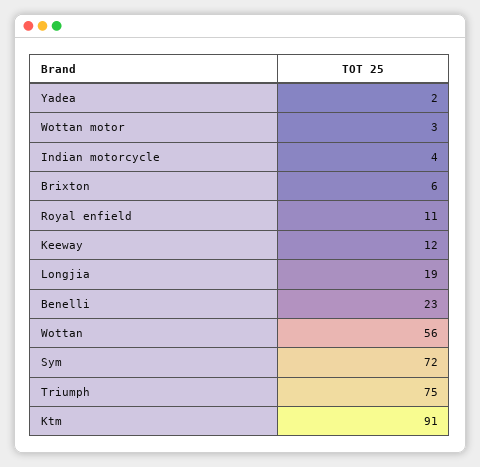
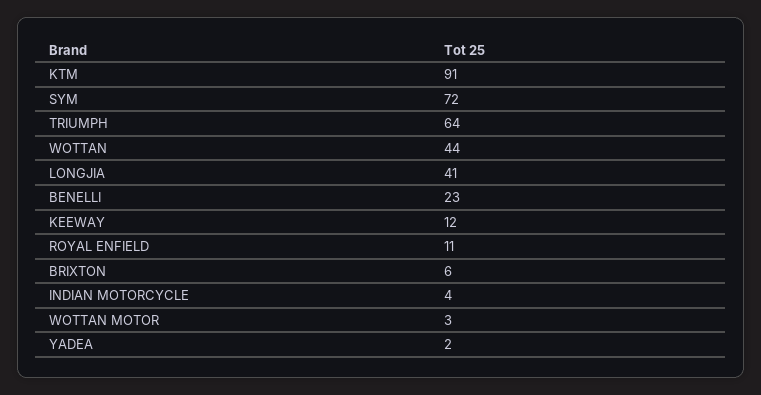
Longjia: 19 -> 41
Wottan: 56 -> 44
Triumph: 75 -> 64

